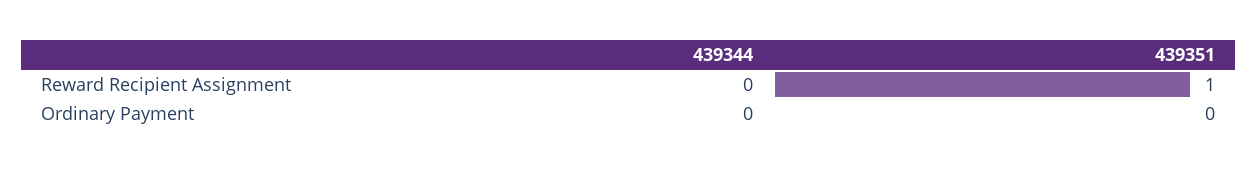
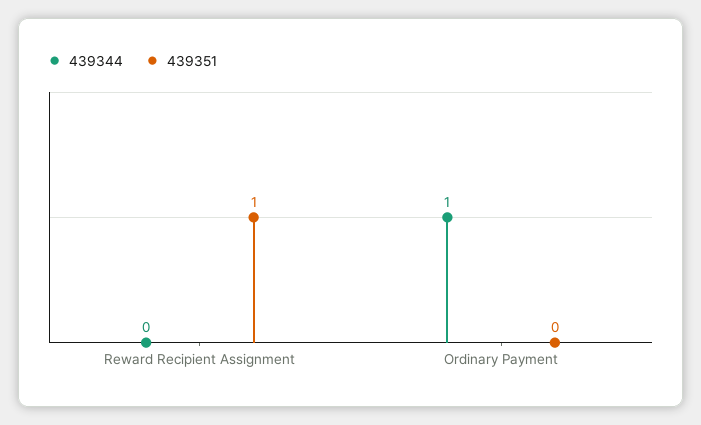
439344, Ordinary Payment: 0 -> 1

